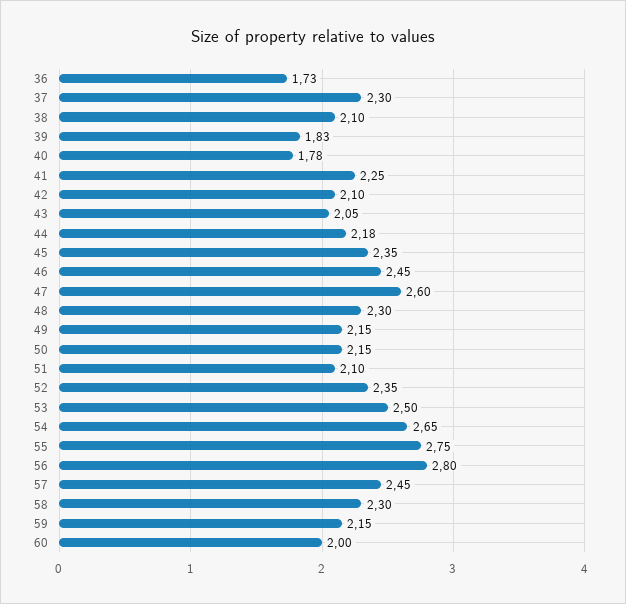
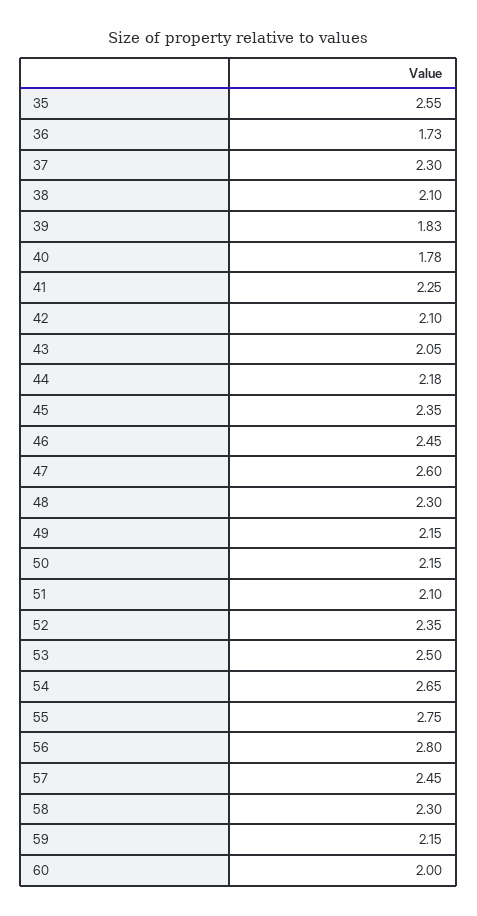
35: none -> 2.55

